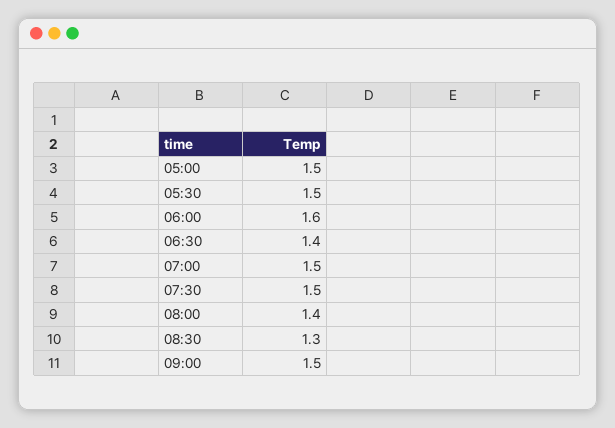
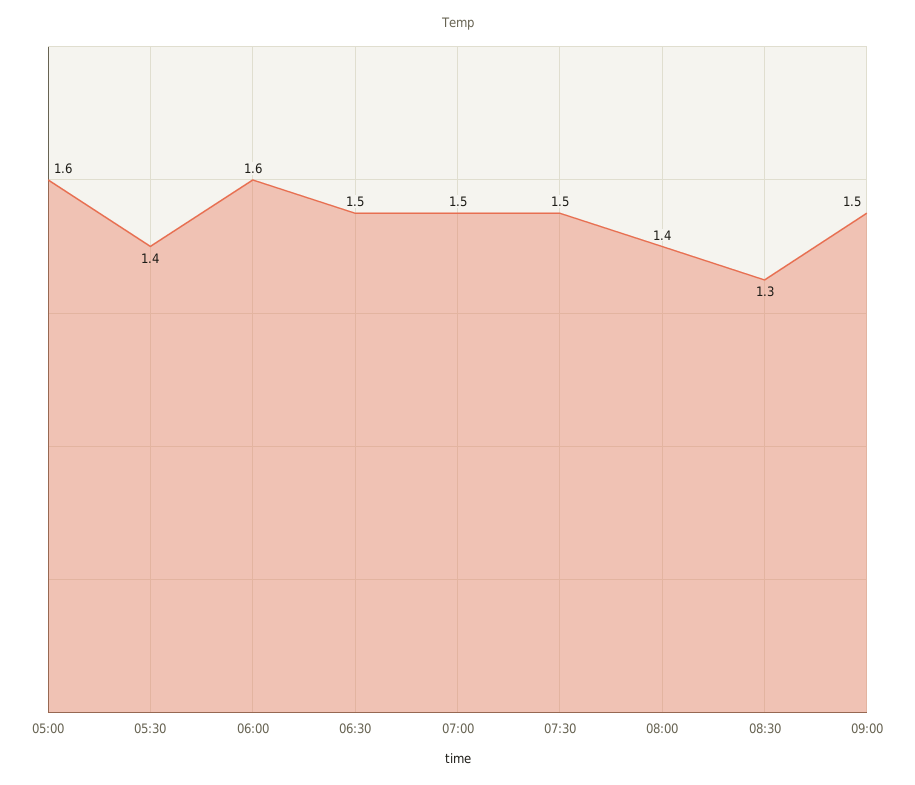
05:00: 1.5 -> 1.6
05:30: 1.5 -> 1.4
06:30: 1.4 -> 1.5

